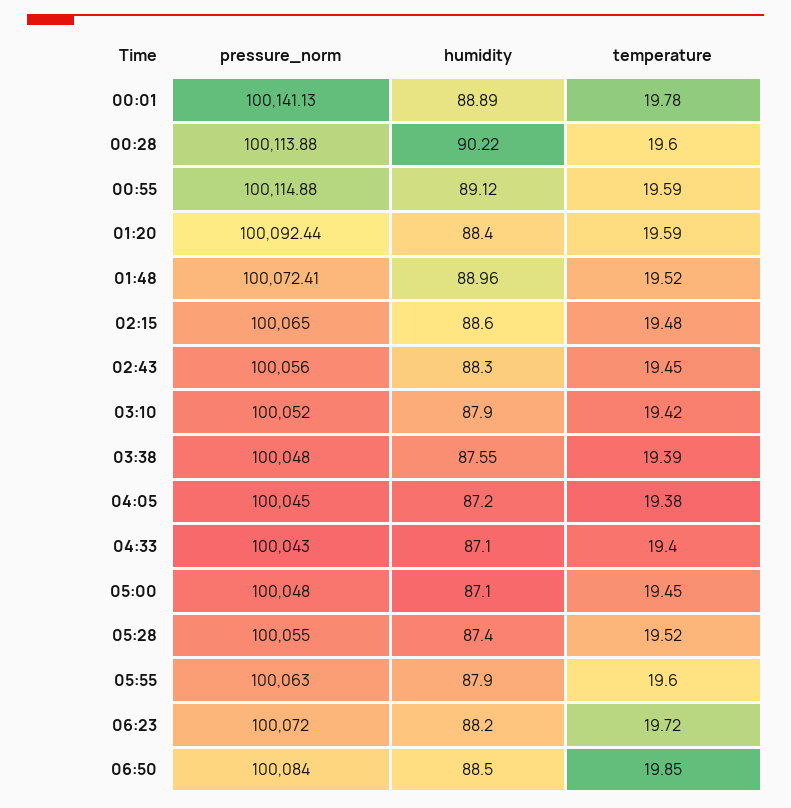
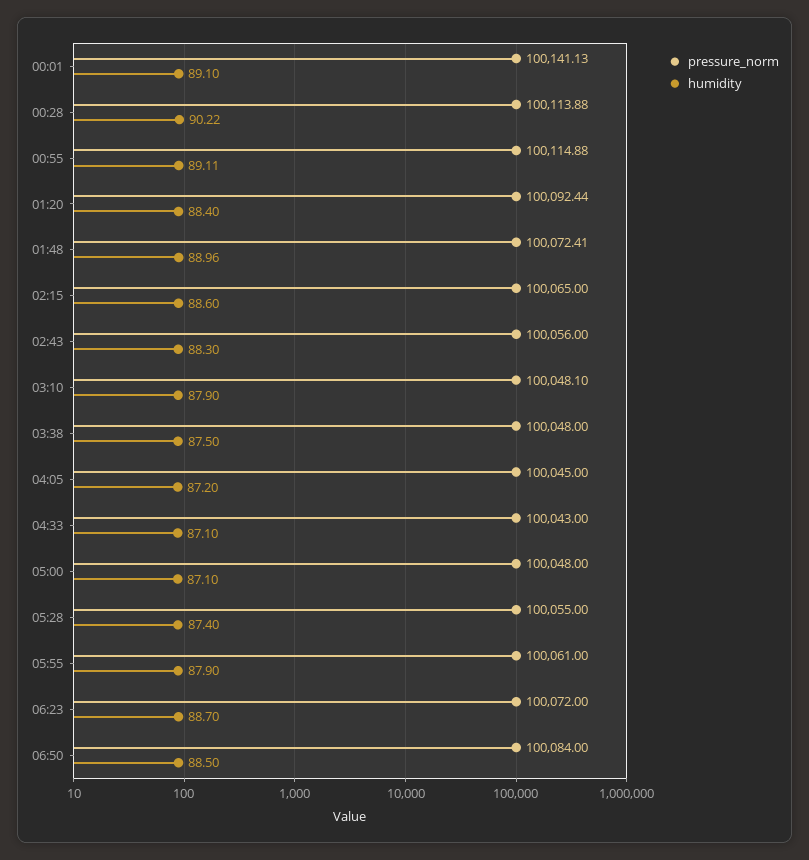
humidity, 00:01: 88.89 -> 89.1
temperature, 00:01: 19.78 -> none
temperature, 00:28: 19.6 -> none
humidity, 00:55: 89.12 -> 89.11
temperature, 00:55: 19.59 -> none
temperature, 01:20: 19.59 -> none
temperature, 01:48: 19.52 -> none
temperature, 02:15: 19.48 -> none
temperature, 02:43: 19.45 -> none
pressure_norm, 03:10: 100052 -> 100048.1
temperature, 03:10: 19.42 -> none
humidity, 03:38: 87.55 -> 87.5
temperature, 03:38: 19.39 -> none
temperature, 04:05: 19.38 -> none
temperature, 04:33: 19.4 -> none
temperature, 05:00: 19.45 -> none
temperature, 05:28: 19.52 -> none
pressure_norm, 05:55: 100063 -> 100061
temperature, 05:55: 19.6 -> none
humidity, 06:23: 88.2 -> 88.7
temperature, 06:23: 19.72 -> none
temperature, 06:50: 19.85 -> none

